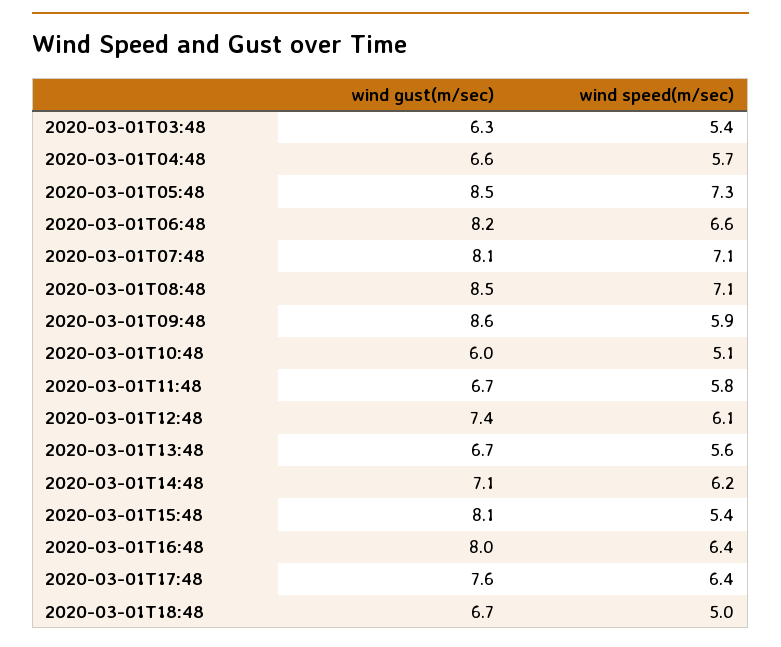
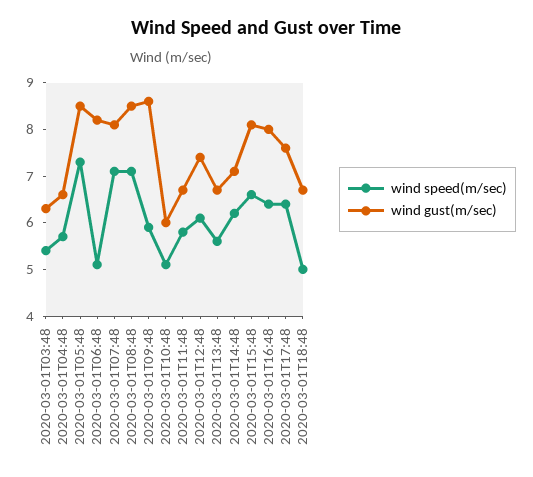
wind speed(m/sec), 2020-03-01T06:48: 6.6 -> 5
wind speed(m/sec), 2020-03-01T15:48: 5.4 -> 6.5

